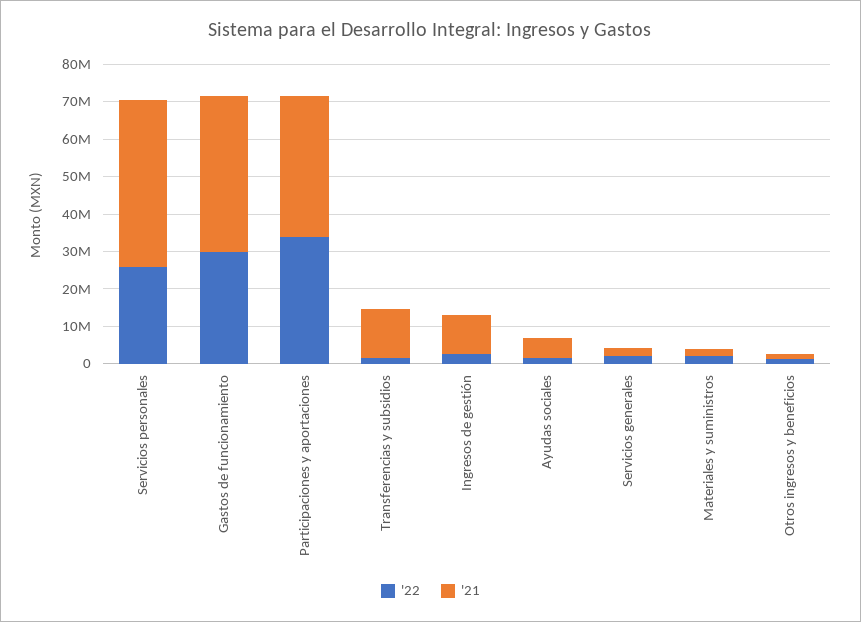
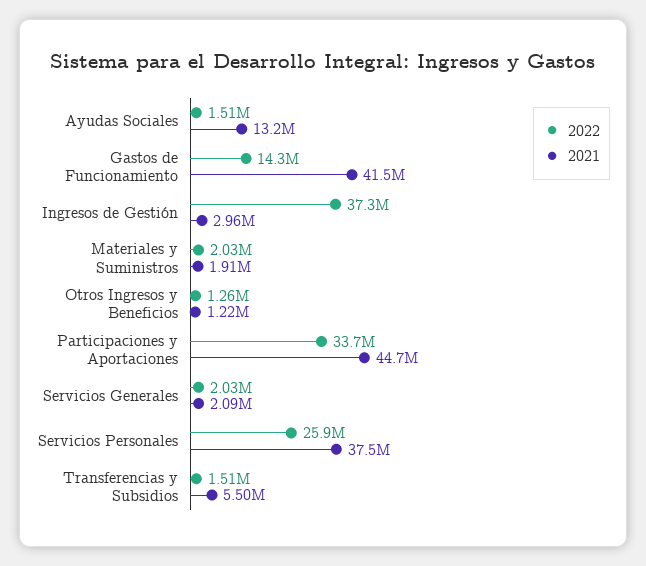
'21, Servicios personales: 45000000 -> 37500000
'22, Gastos de funcionamiento: 30000000 -> 14300000
'21, Participaciones y aportaciones: 37500000 -> 44700000
'21, Transferencias y subsidios: 12500000 -> 5500000
'22, Ingresos de gestión: 2500000 -> 37300000
'21, Ingresos de gestión: 10000000 -> 2960000
'21, Ayudas sociales: 5000000 -> 13200000

